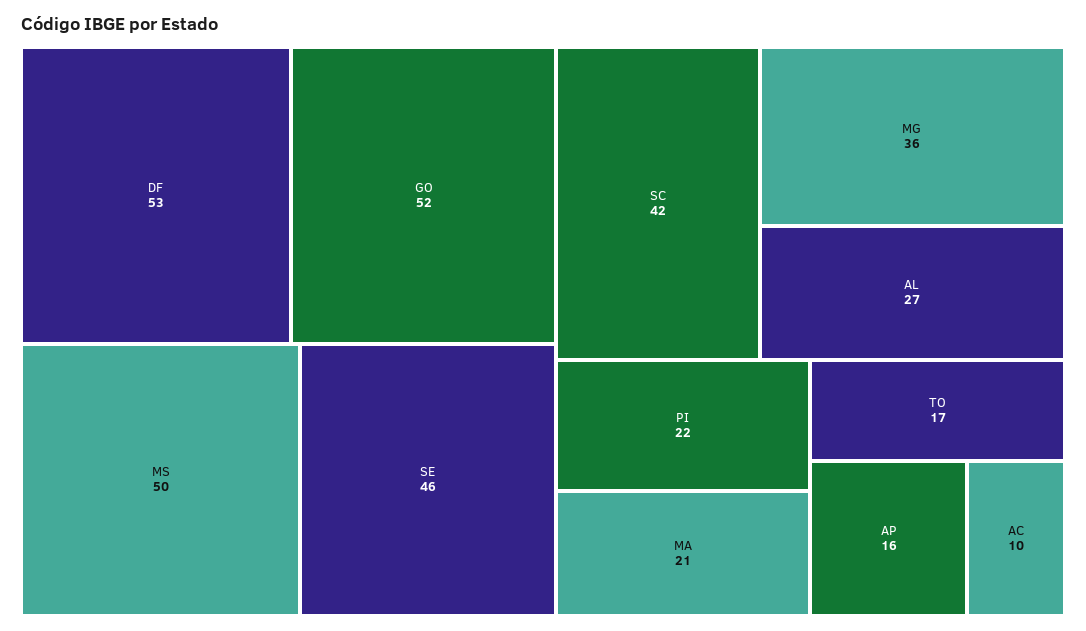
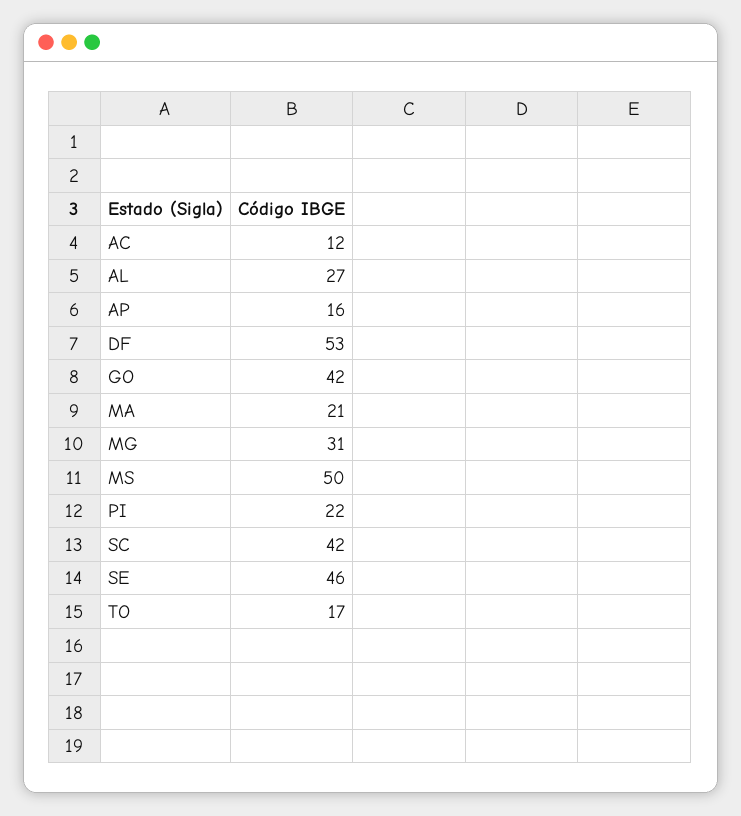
GO: 52 -> 42
MG: 36 -> 31
AC: 10 -> 12

